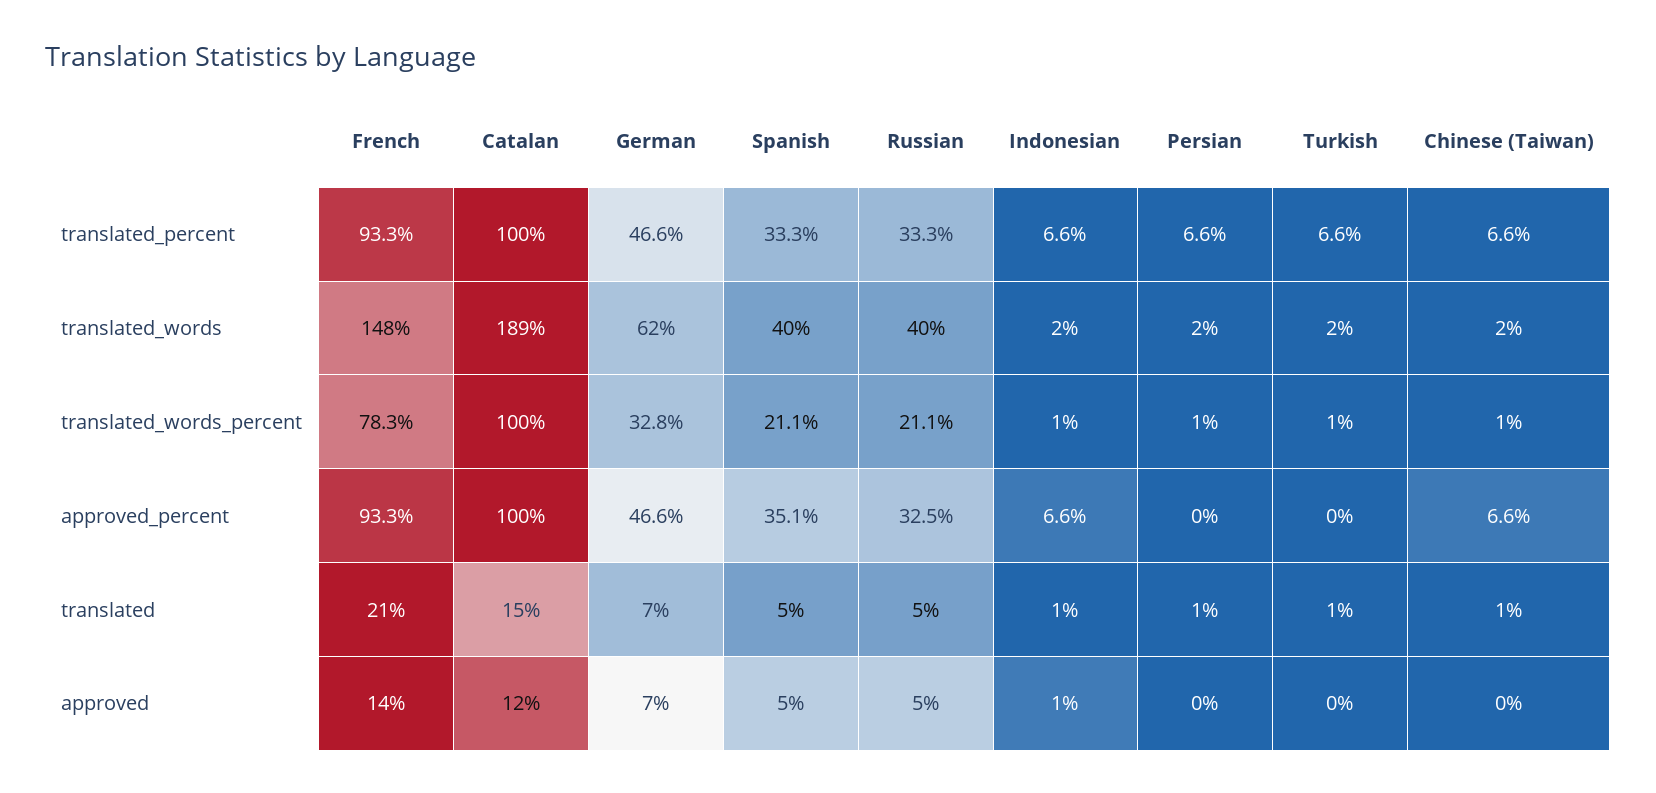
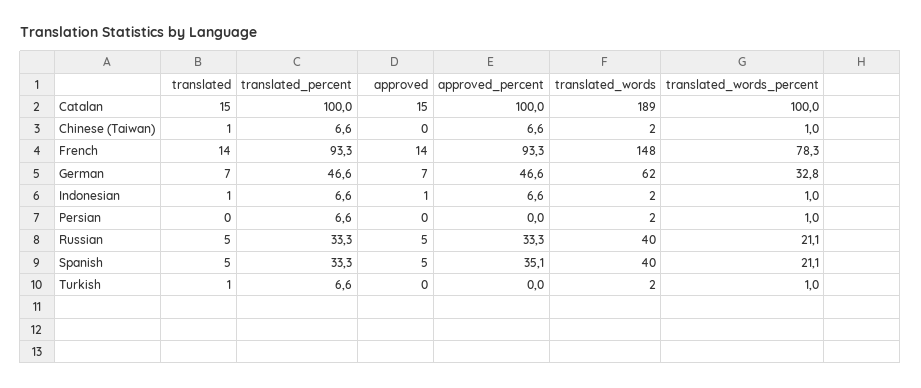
Russian, approved_percent: 32.5 -> 33.3
French, translated: 21 -> 14
Persian, translated: 1 -> 0
Catalan, approved: 12 -> 15

